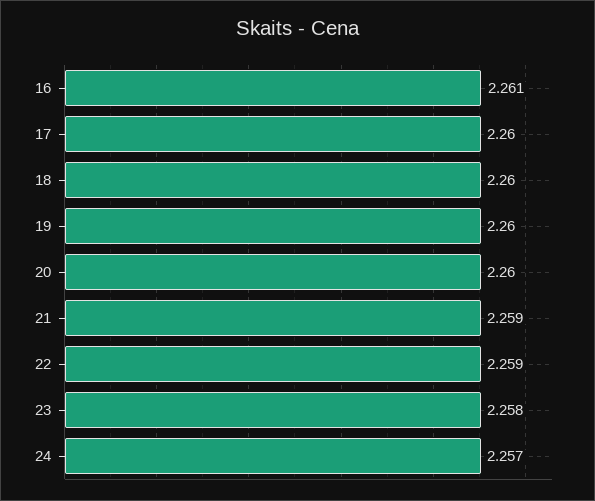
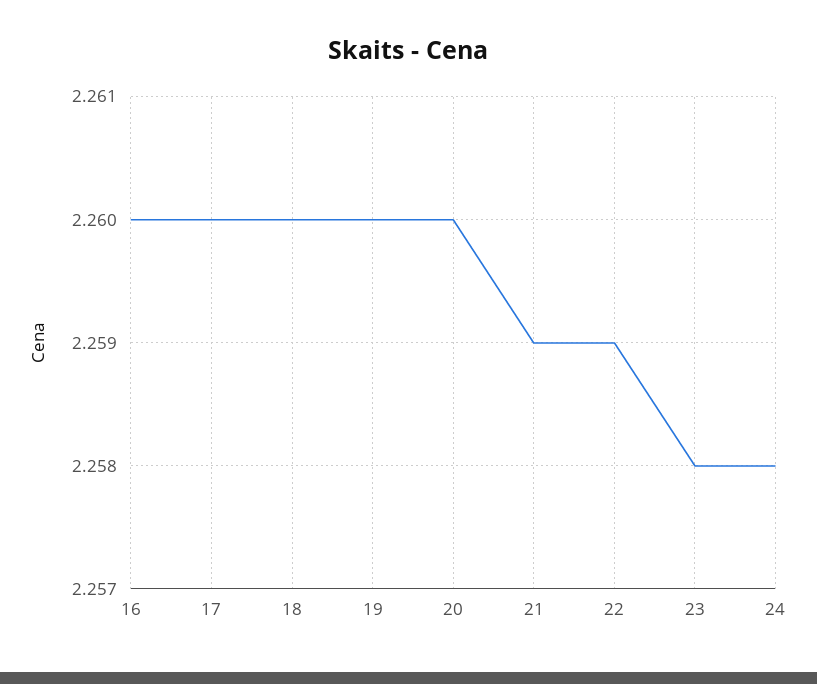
16: 2.261 -> 2.26
24: 2.257 -> 2.258

